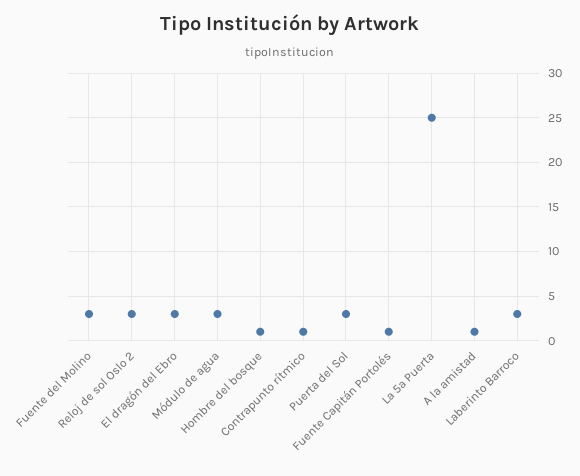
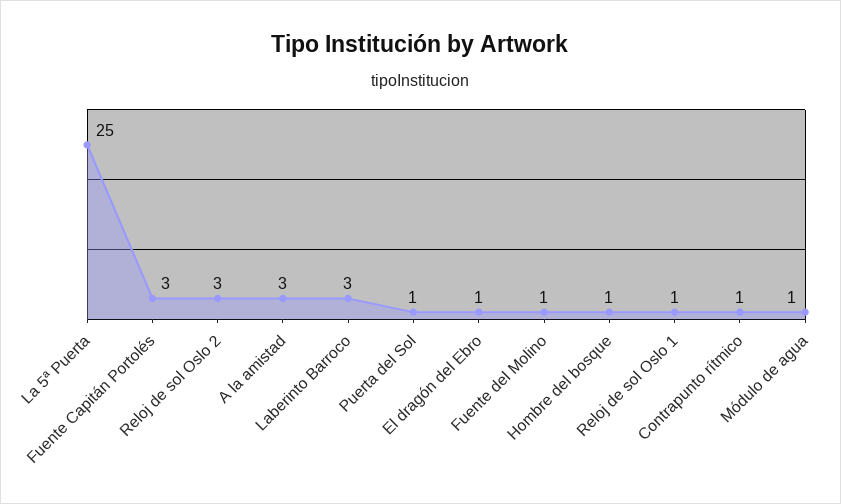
Fuente del Molino: 3 -> 1
El dragón del Ebro: 3 -> 1
Módulo de agua: 3 -> 1
Puerta del Sol: 3 -> 1
Fuente Capitán Portolés: 1 -> 3
A la amistad: 1 -> 3
Reloj de sol Oslo 1: none -> 1

